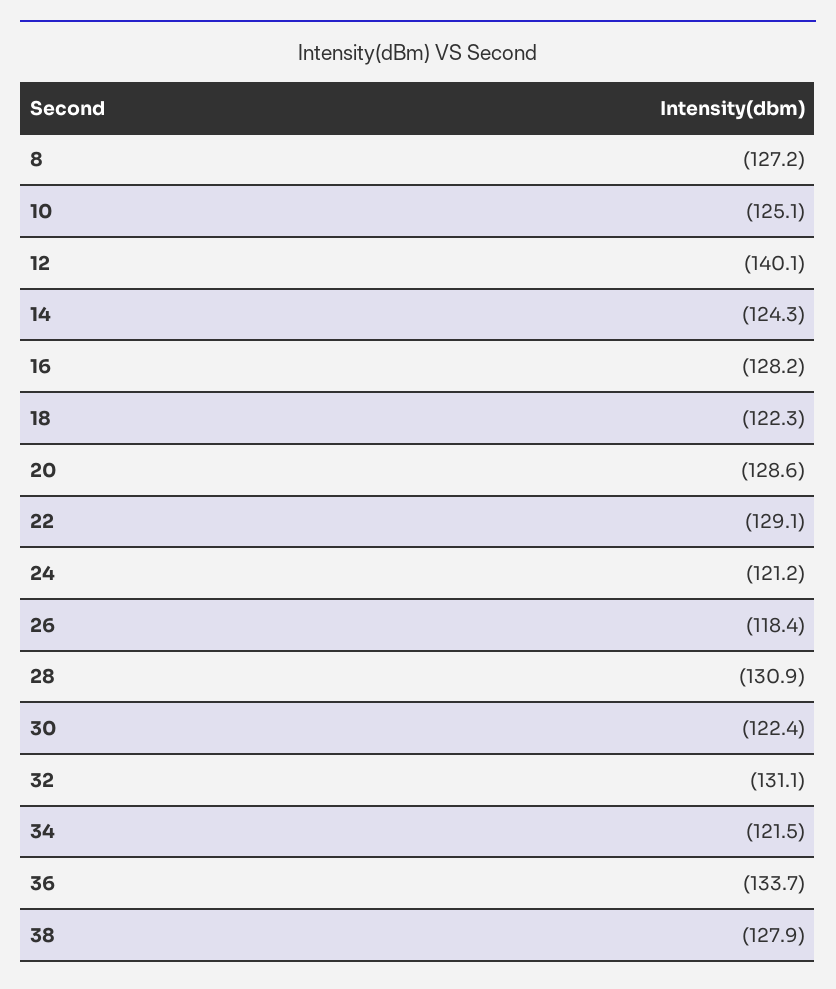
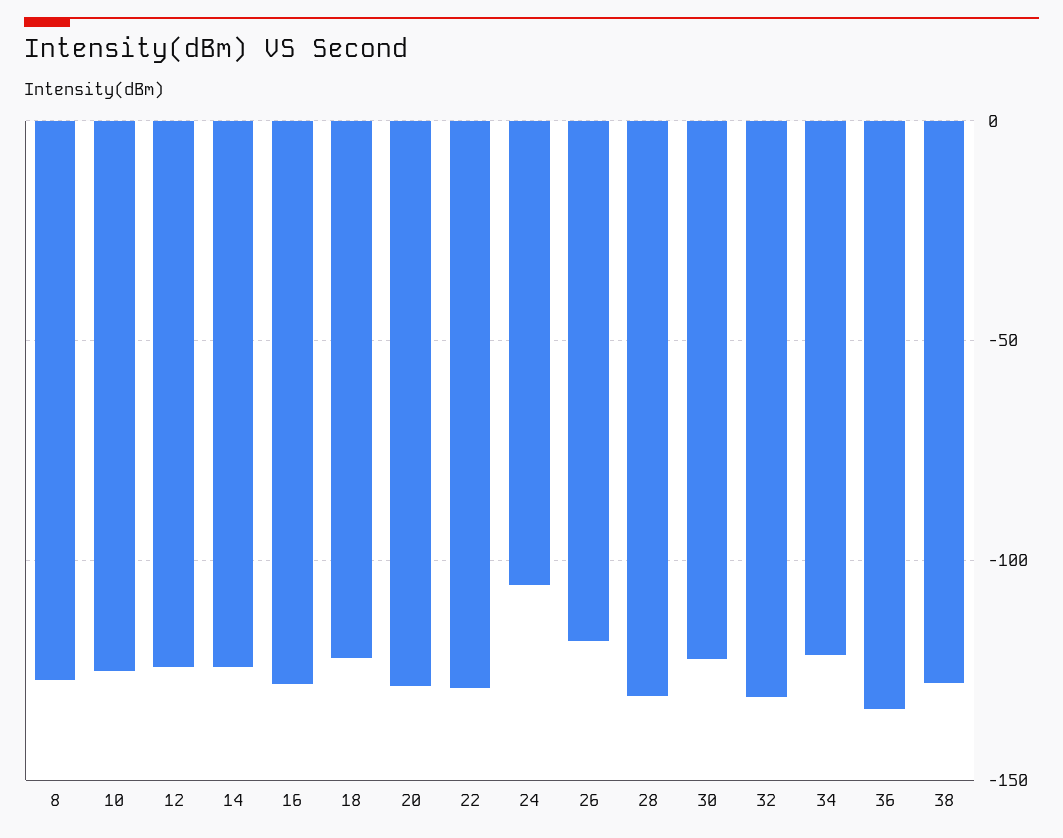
12: -140.1 -> -125
24: -121.2 -> -105

